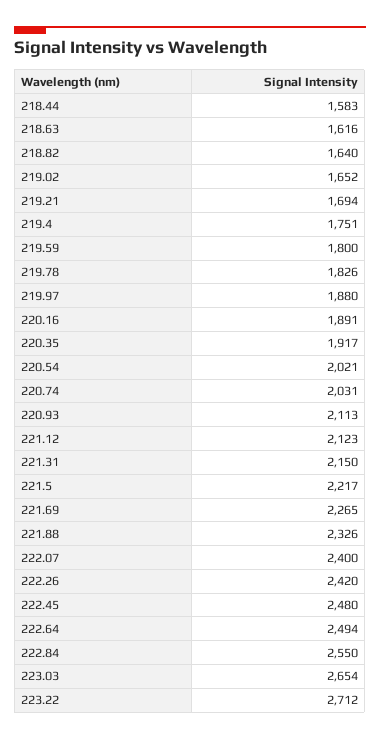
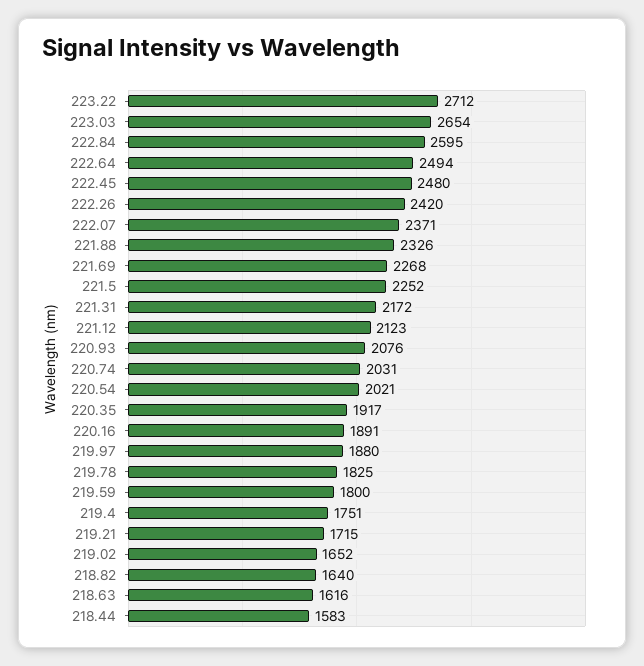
219.21: 1694 -> 1715
219.78: 1826 -> 1825
220.93: 2113 -> 2076
221.31: 2150 -> 2172
221.5: 2217 -> 2252
221.69: 2265 -> 2268
222.07: 2400 -> 2371
222.84: 2550 -> 2595

